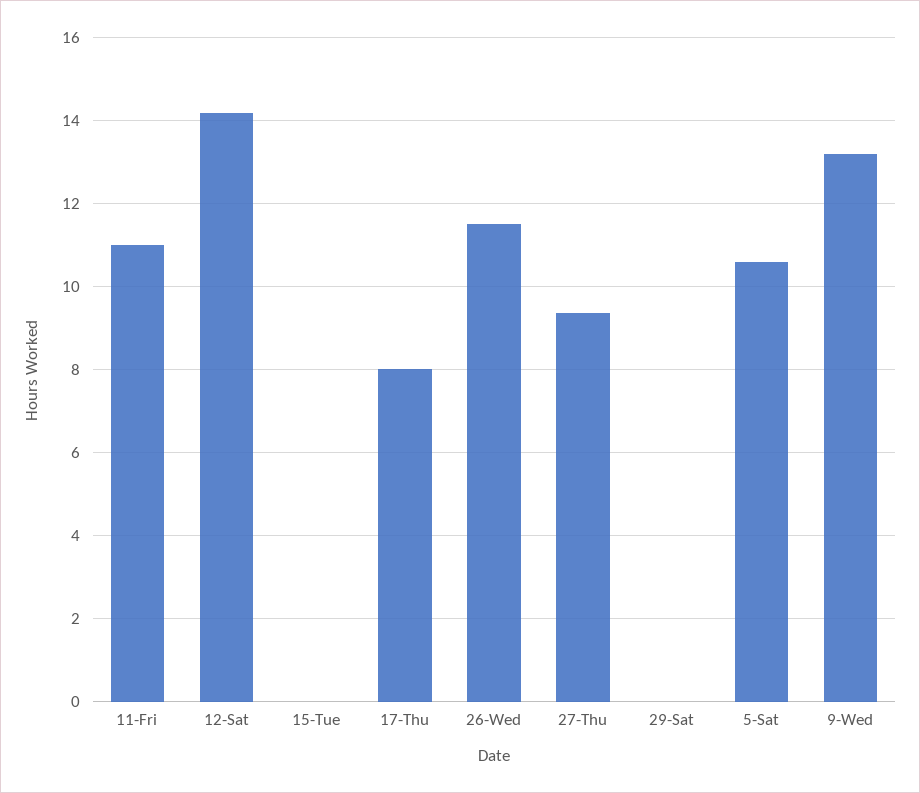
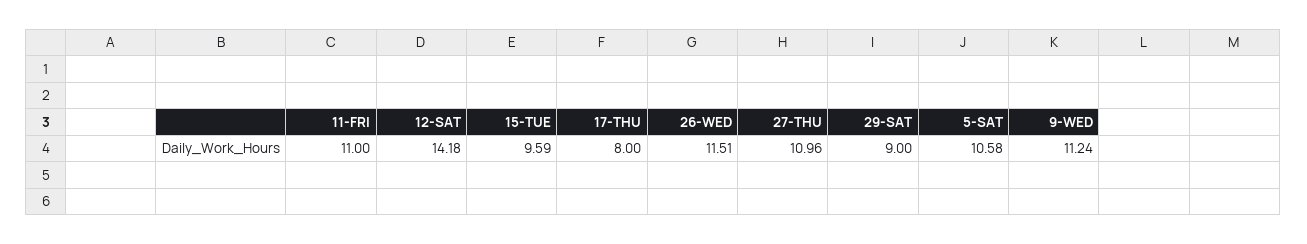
15-Tue: 0 -> 9.59
27-Thu: 9.4 -> 10.96
29-Sat: 0 -> 9
9-Wed: 13.2 -> 11.24

